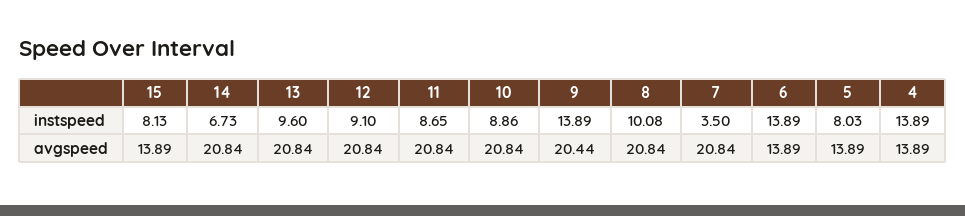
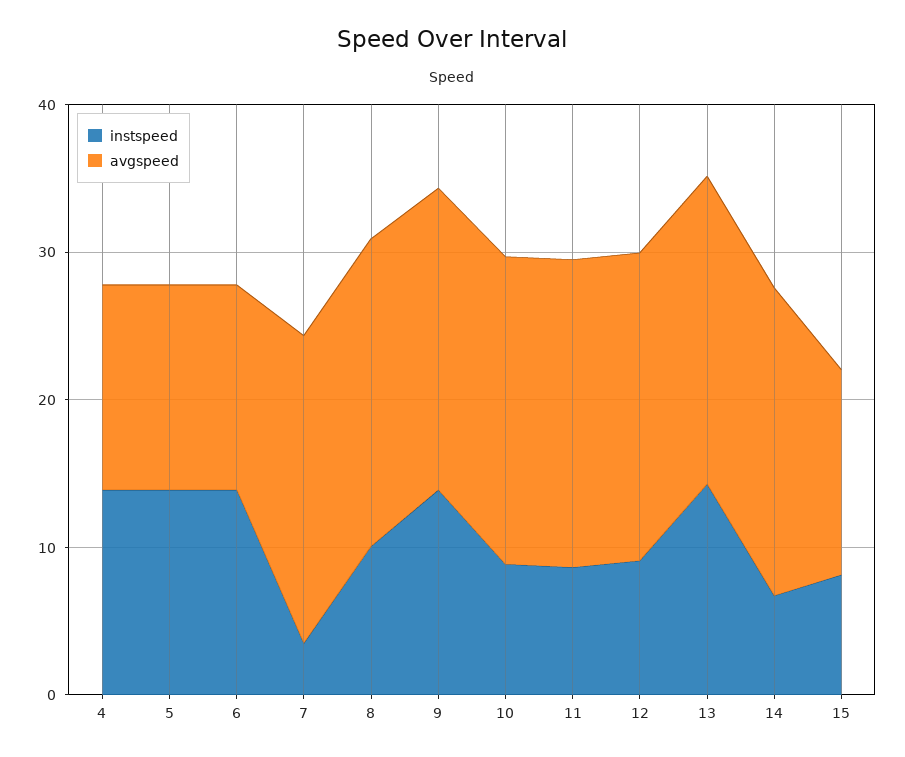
instspeed, 13: 9.6 -> 14
instspeed, 5: 8.03 -> 14

